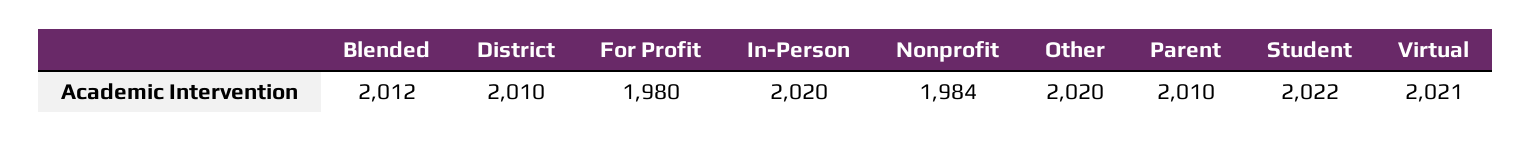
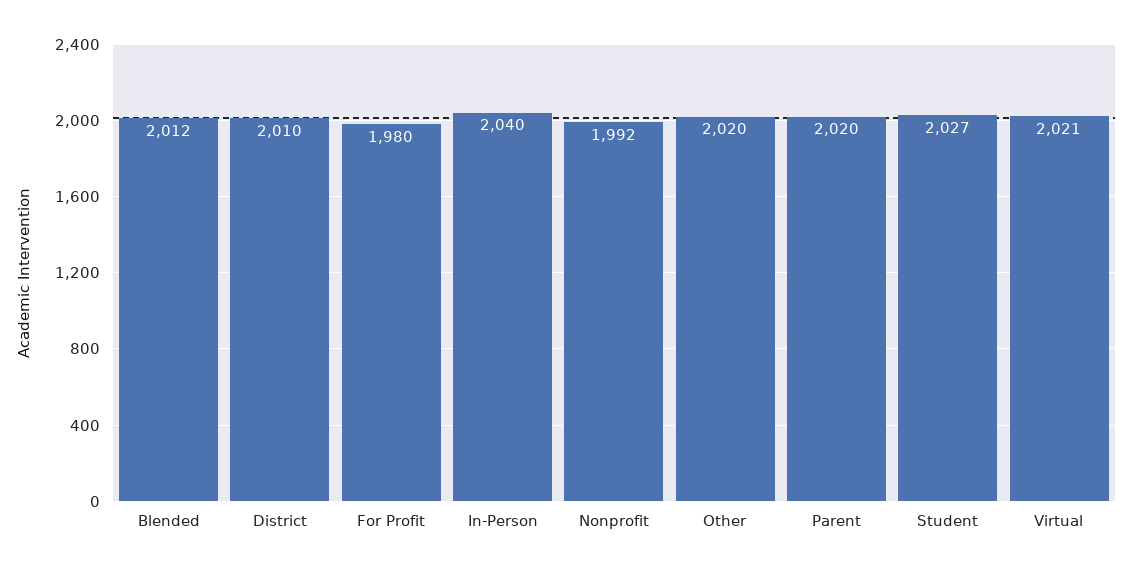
In-Person: 2020 -> 2040
Nonprofit: 1984 -> 1992
Parent: 2010 -> 2020
Student: 2022 -> 2027

